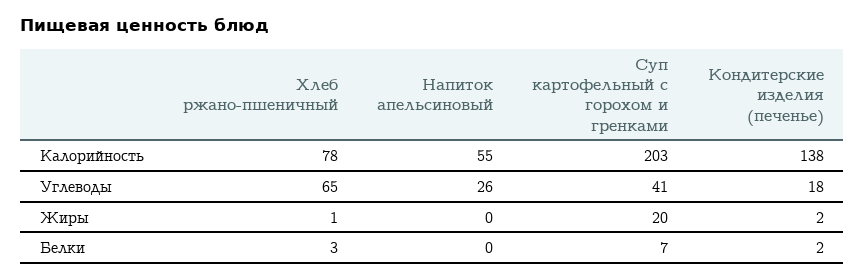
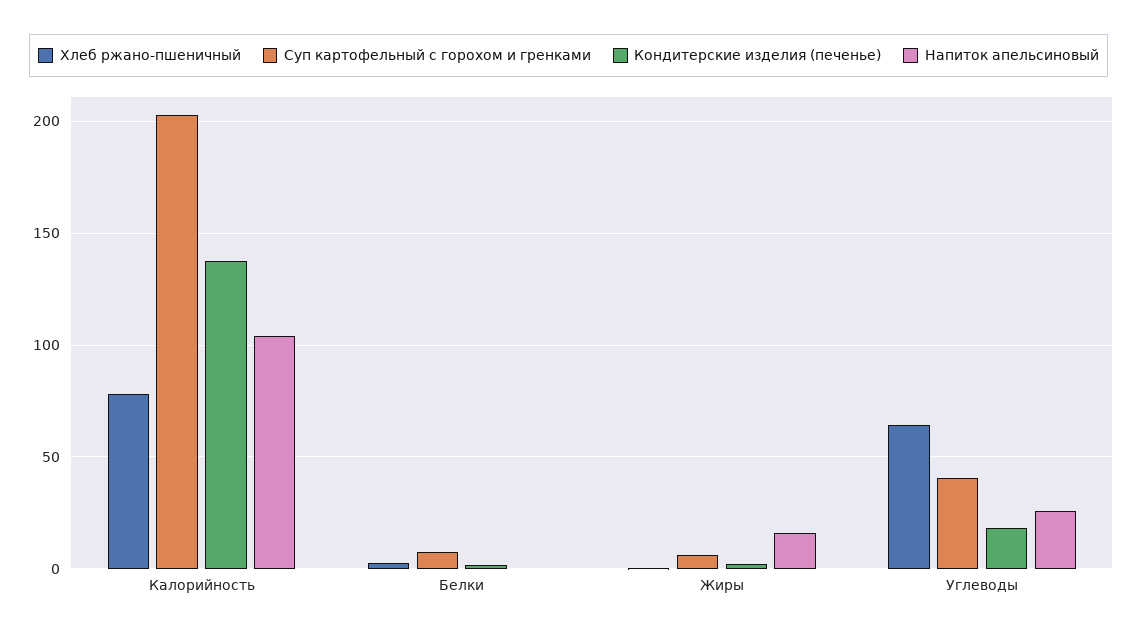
Напиток апельсиновый, Калорийность: 55 -> 105
Напиток апельсиновый, Жиры: 0 -> 15
Суп картофельный с горохом и гренками, Жиры: 20 -> 5

